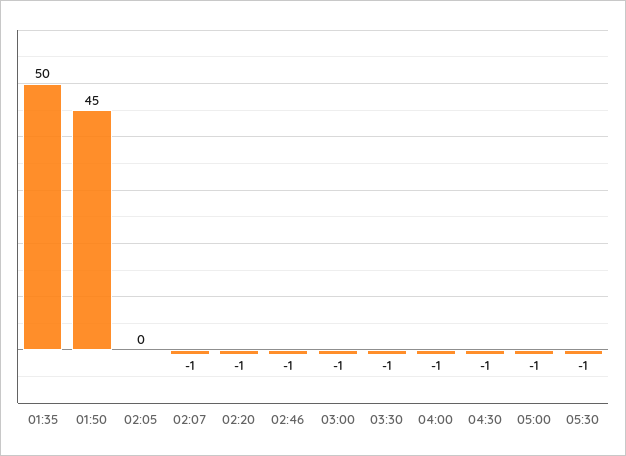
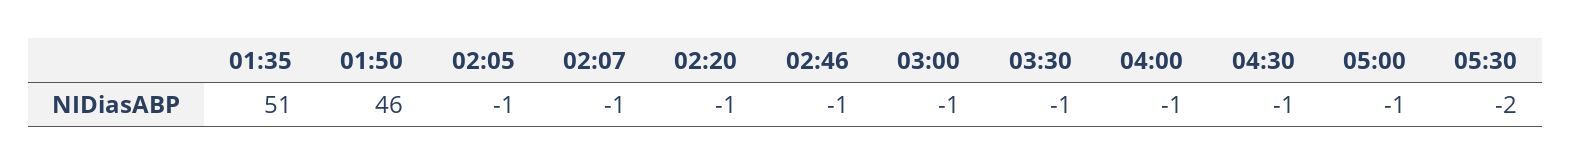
01:35: 50 -> 51
01:50: 45 -> 46
02:05: 0 -> -1
05:30: -1 -> -2

